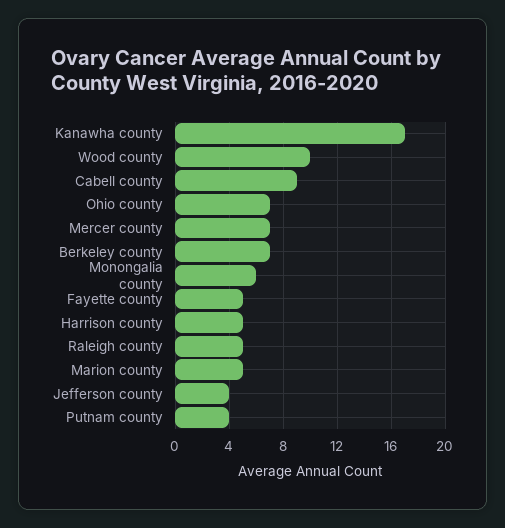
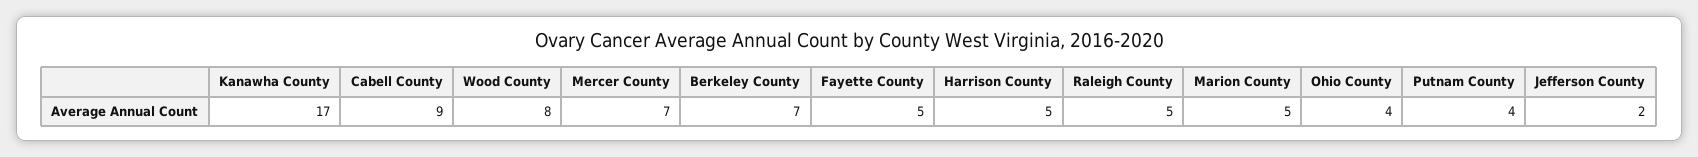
Wood county: 10 -> 8
Ohio county: 7 -> 4
Monongalia county: 6 -> none
Jefferson county: 4 -> 2

